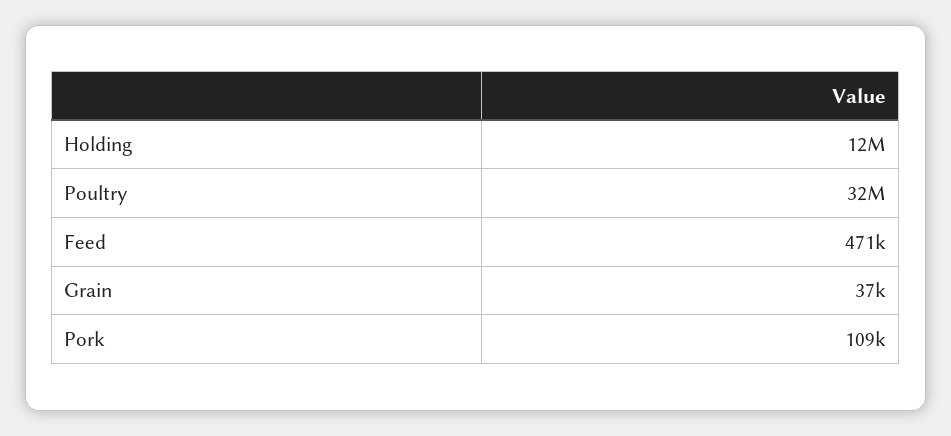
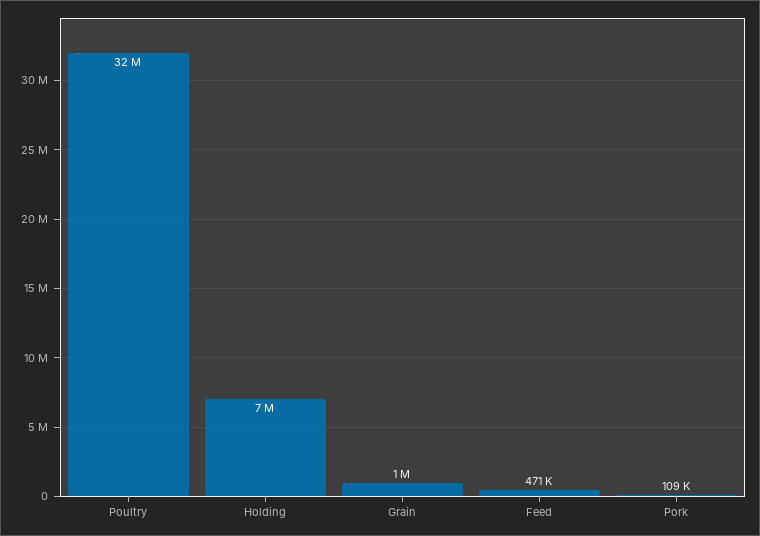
Holding: 12000000 -> 7000000
Grain: 37000 -> 1000000

